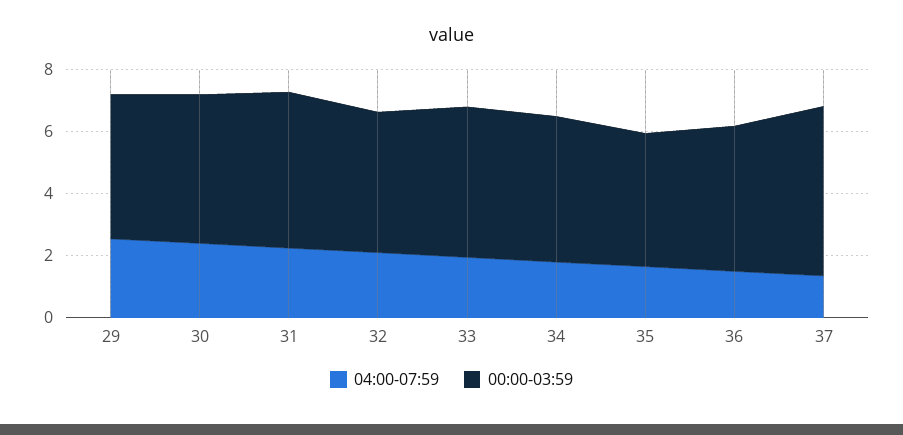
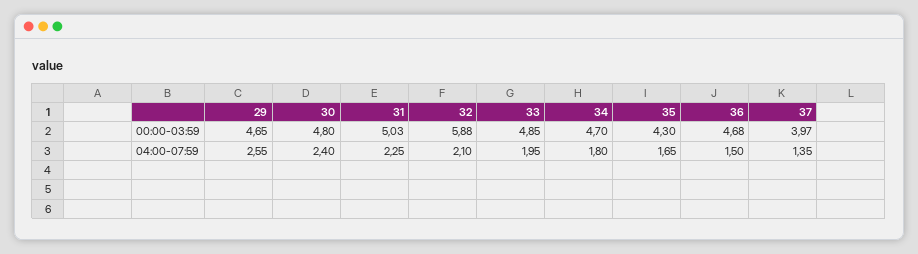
00:00-03:59, 32: 4.5 -> 5.88
00:00-03:59, 37: 5.5 -> 3.97

